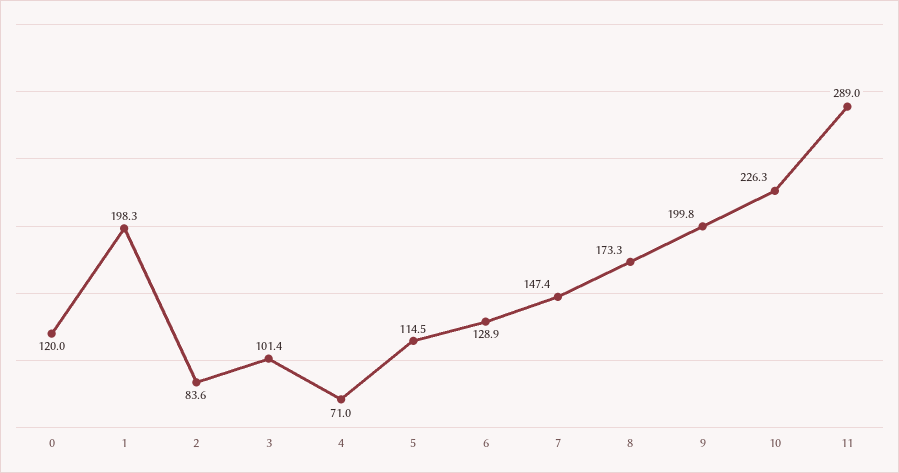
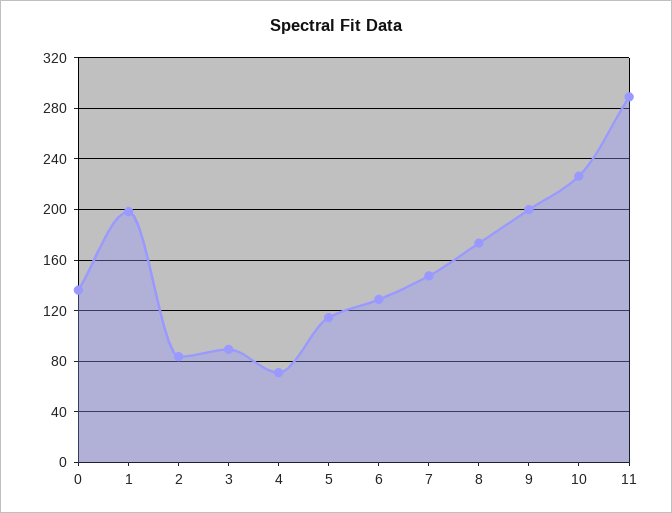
0: 120 -> 135
3: 101.4 -> 90

